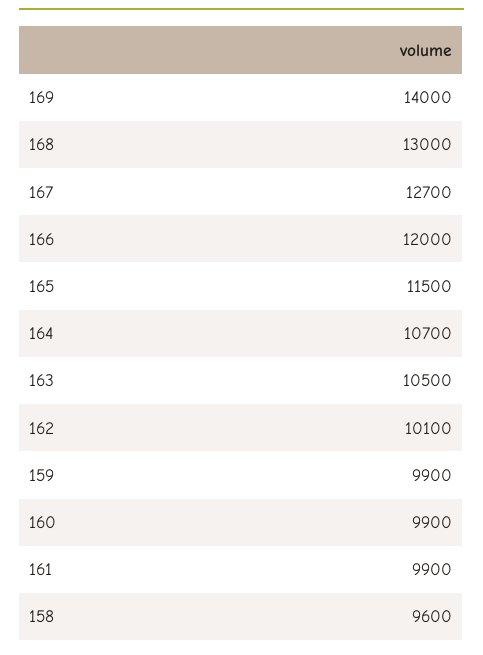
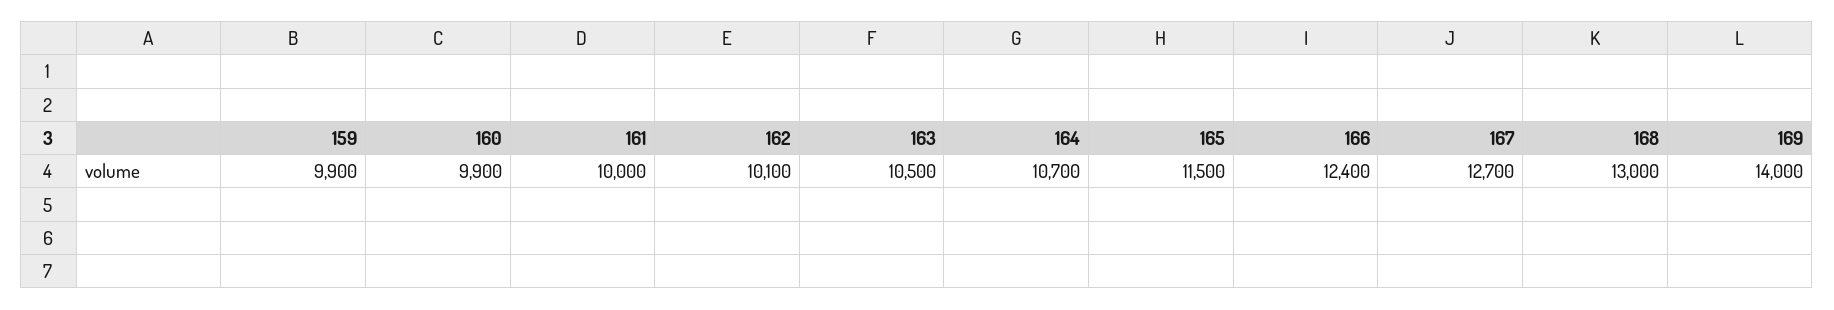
166: 12000 -> 12400
161: 9900 -> 10000
158: 9600 -> none

